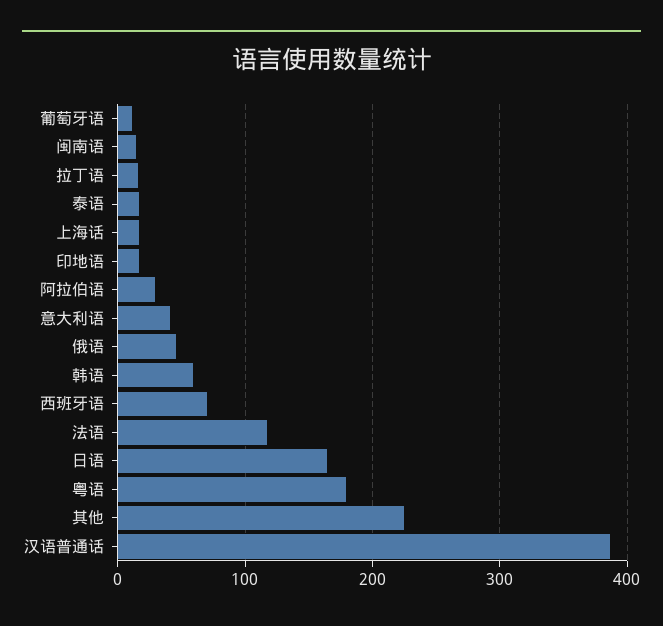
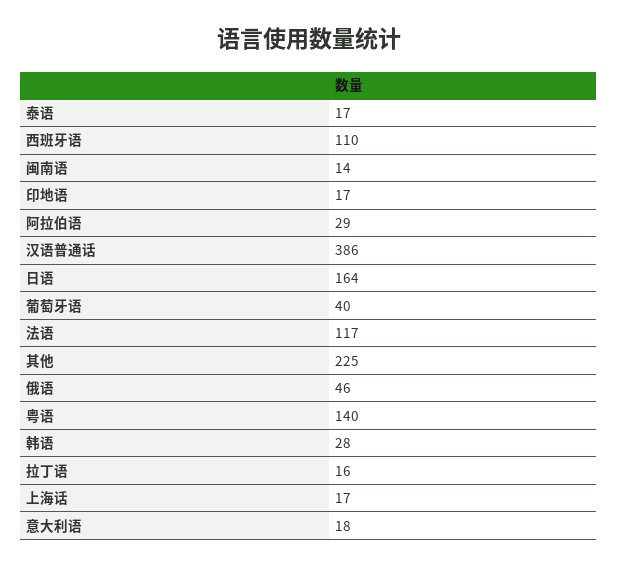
葡萄牙语: 10 -> 40
意大利语: 40 -> 18
韩语: 60 -> 28
西班牙语: 70 -> 110
粤语: 180 -> 140

